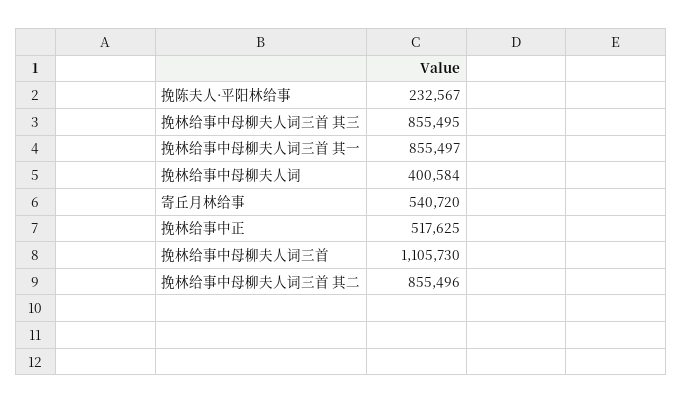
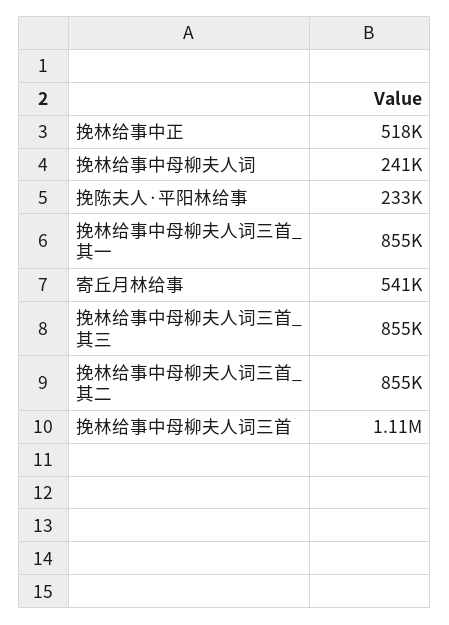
挽林给事中母柳夫人词: 400584 -> 241000

